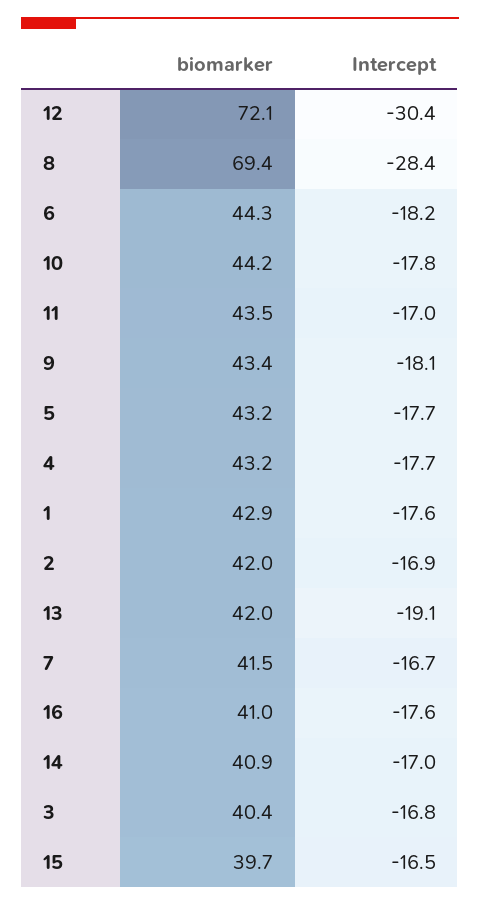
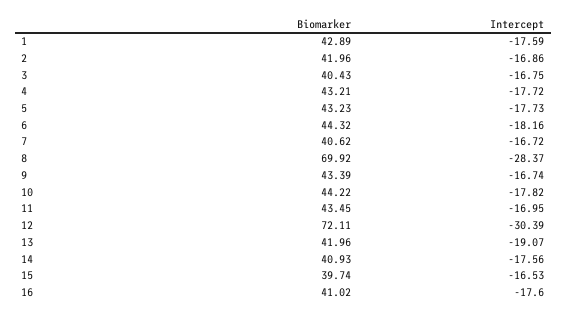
biomarker, 8: 69.4 -> 69.92
Intercept, 9: -18.1 -> -16.74
biomarker, 7: 41.5 -> 40.62
Intercept, 14: -17 -> -17.56

